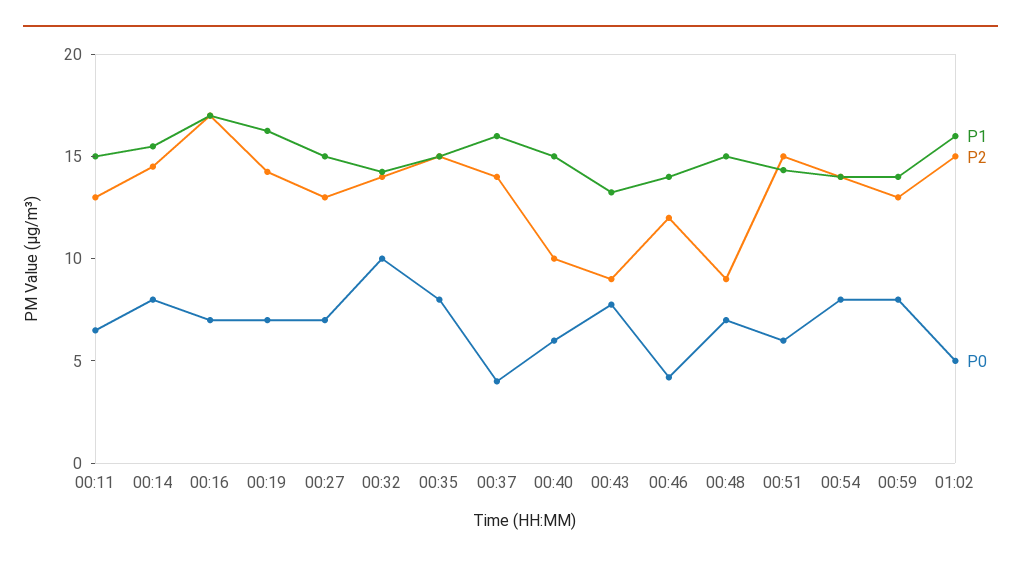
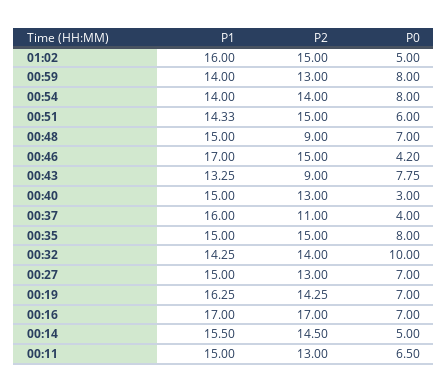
P0, 00:14: 8 -> 5
P2, 00:37: 14 -> 11
P2, 00:40: 10 -> 13
P0, 00:40: 6 -> 3
P1, 00:46: 14 -> 17
P2, 00:46: 12 -> 15

